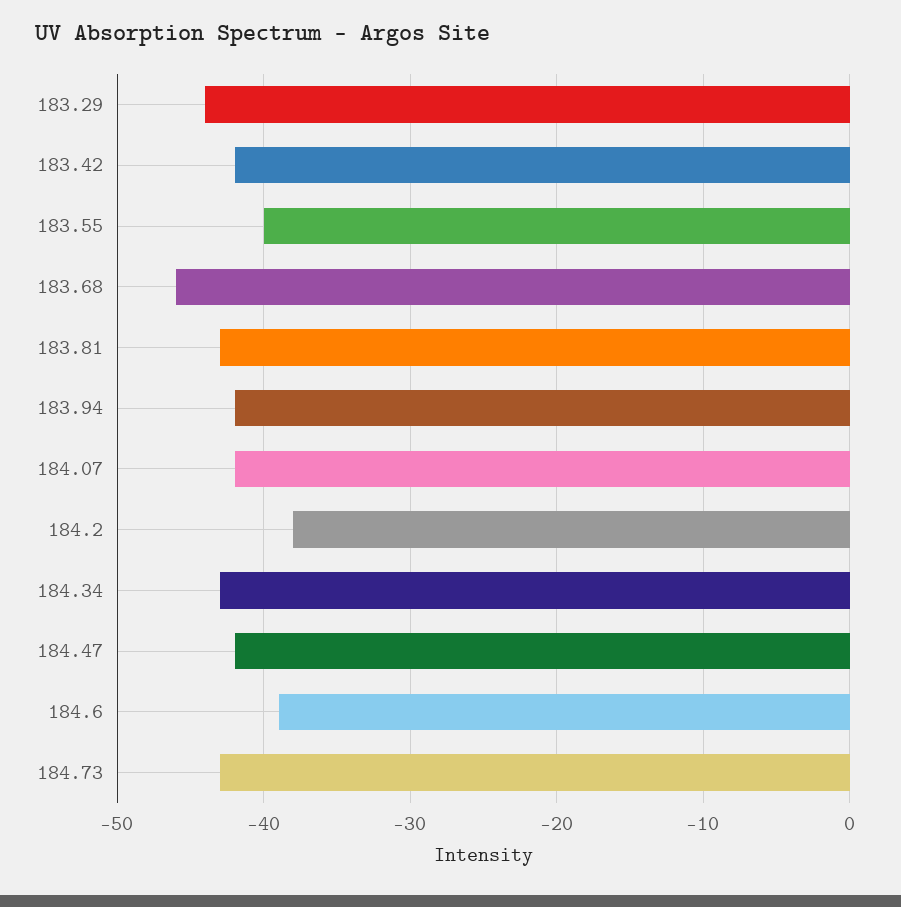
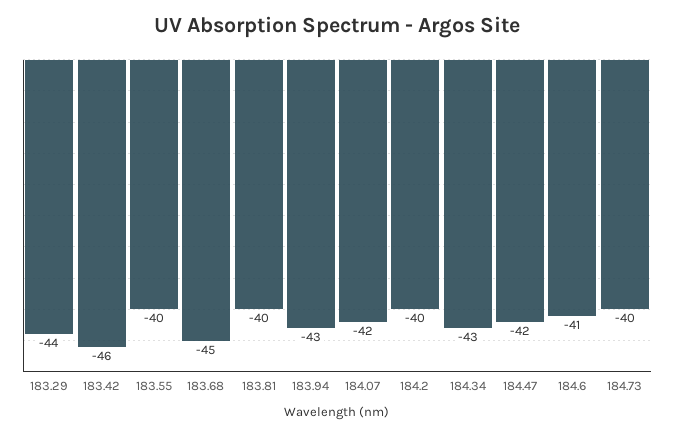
183.42: -42 -> -46
183.68: -46 -> -45
183.81: -43 -> -40
183.94: -42 -> -43
184.2: -38 -> -40
184.6: -39 -> -41
184.73: -43 -> -40

